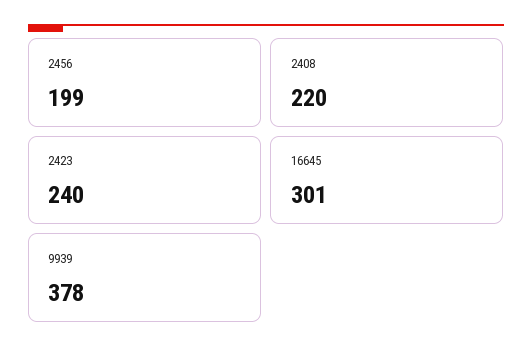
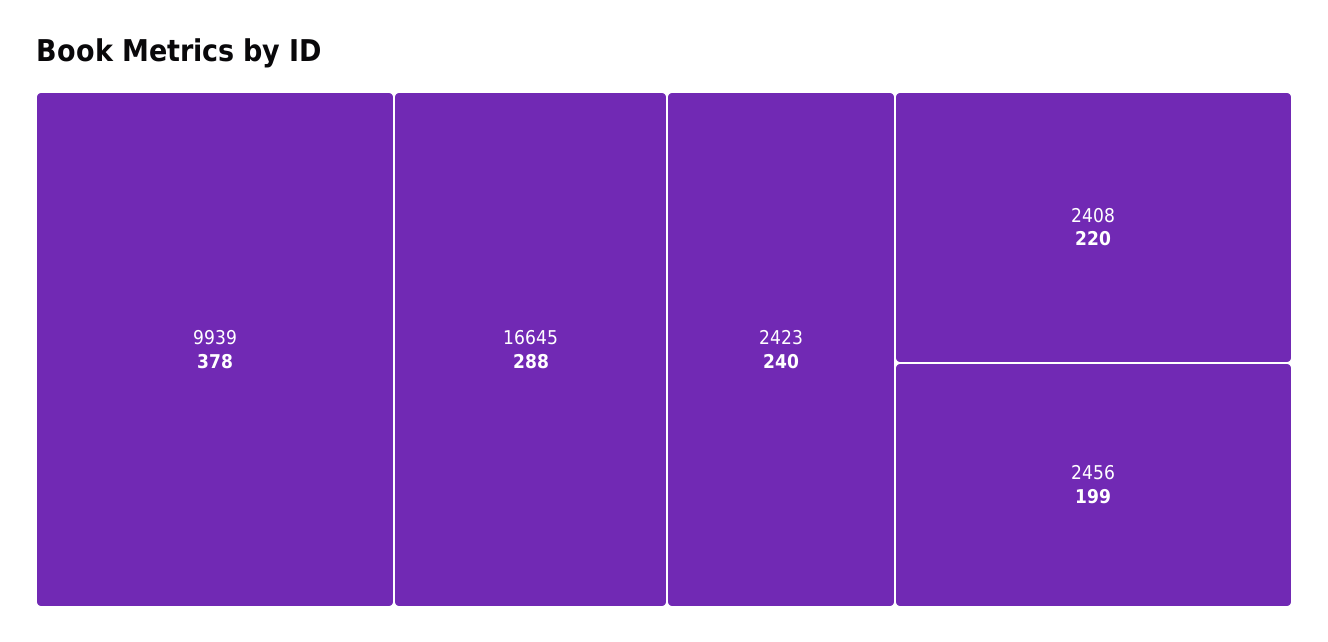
16645: 301 -> 288

